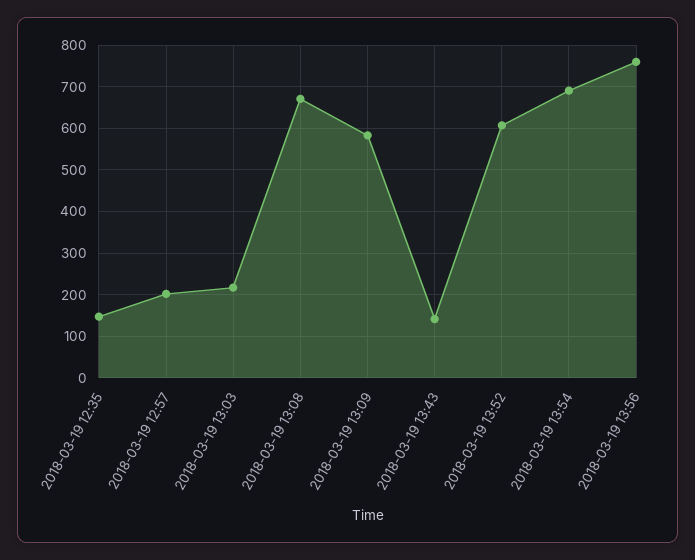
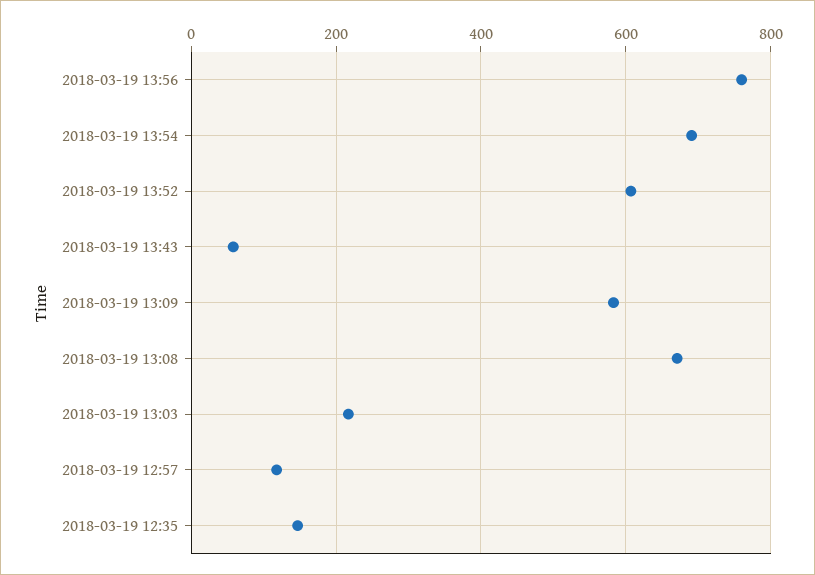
2018-03-19 12:57: 200 -> 120
2018-03-19 13:43: 140 -> 60

